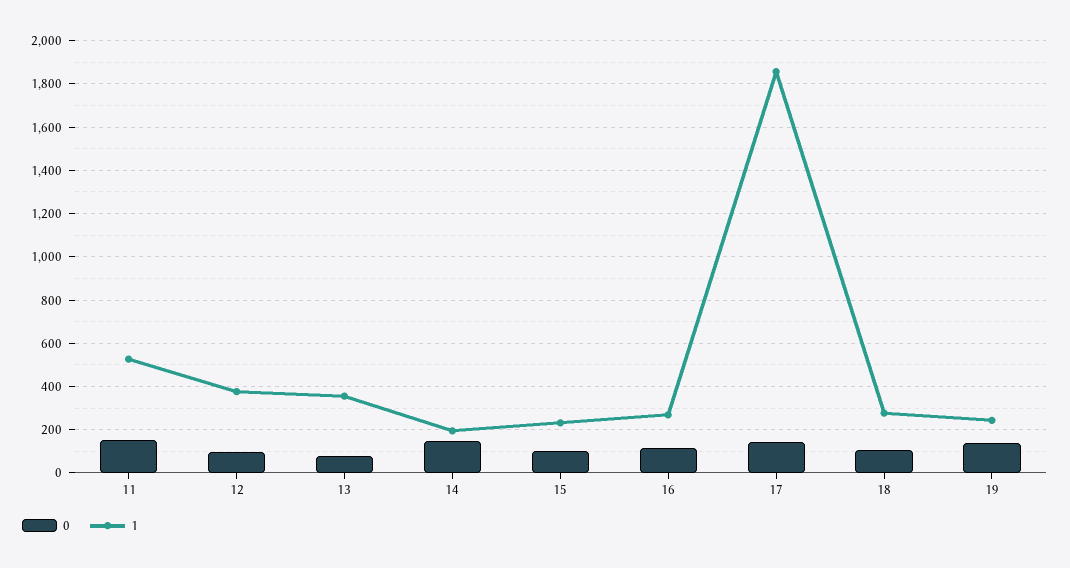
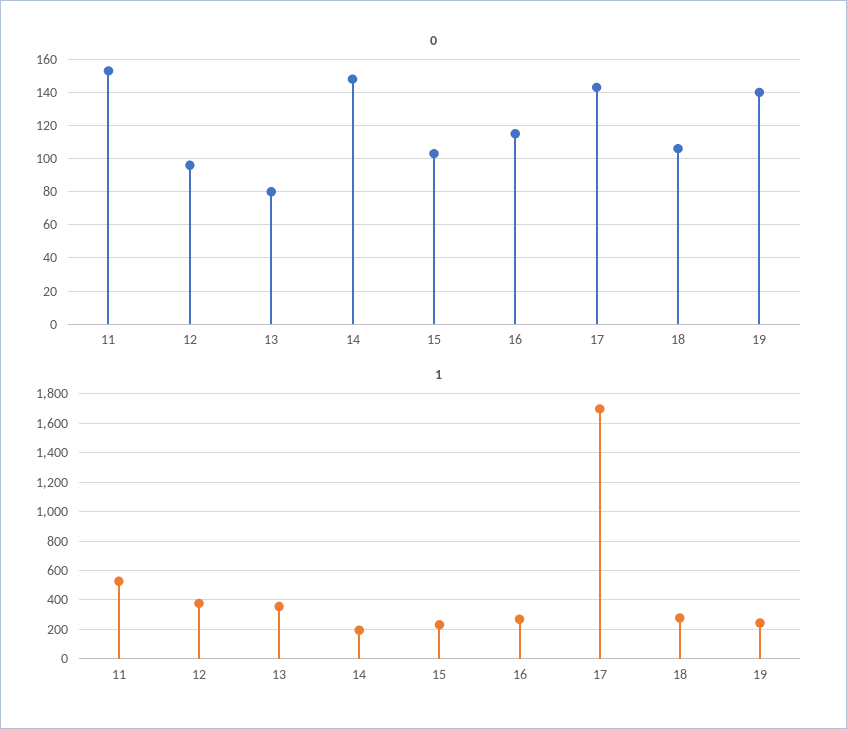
1, 17: 1850 -> 1700

